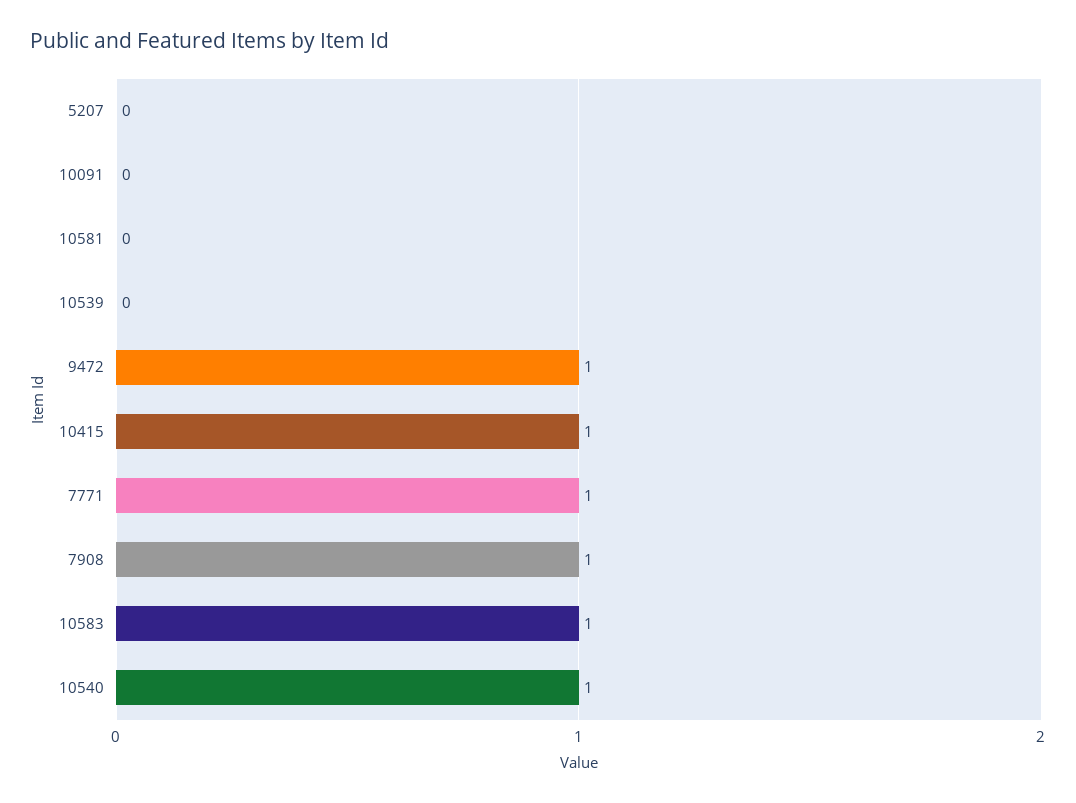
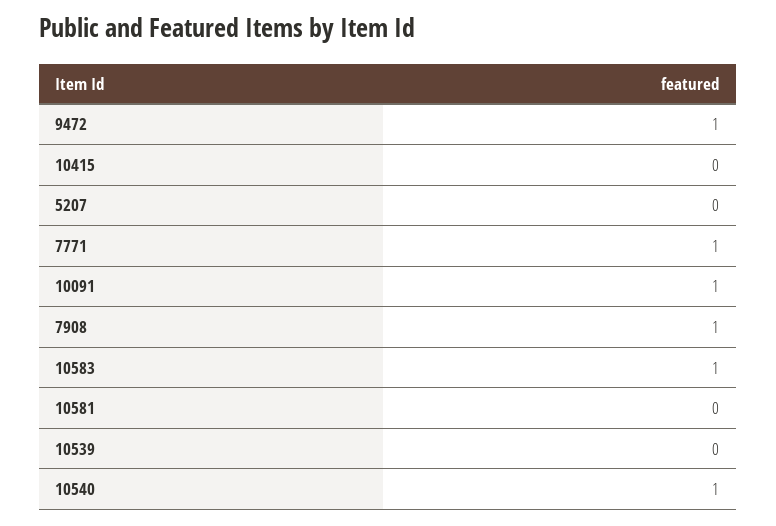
10091: 0 -> 1
10415: 1 -> 0

